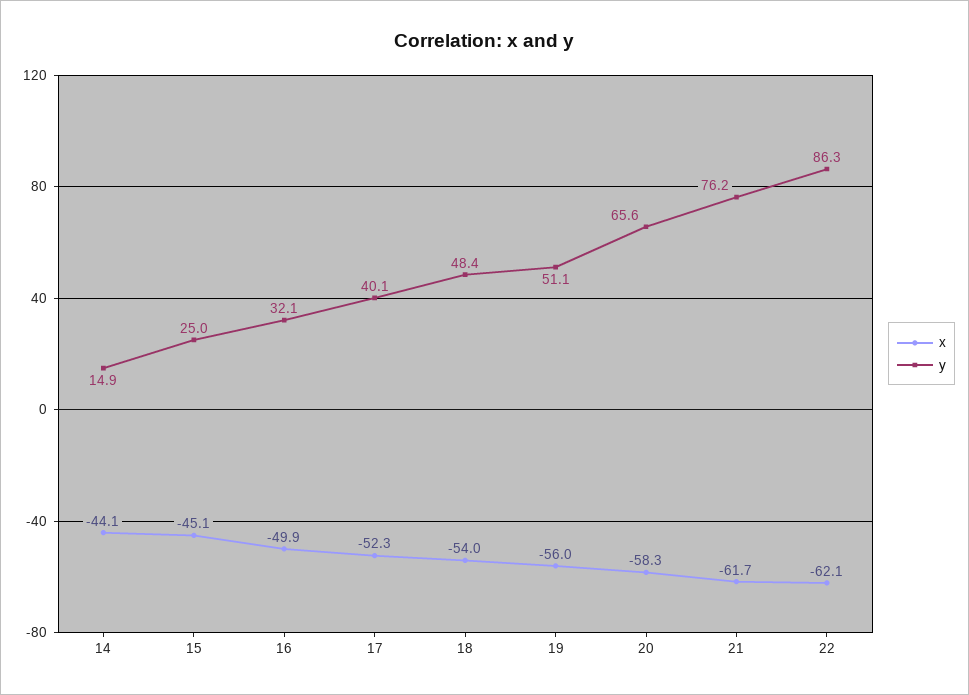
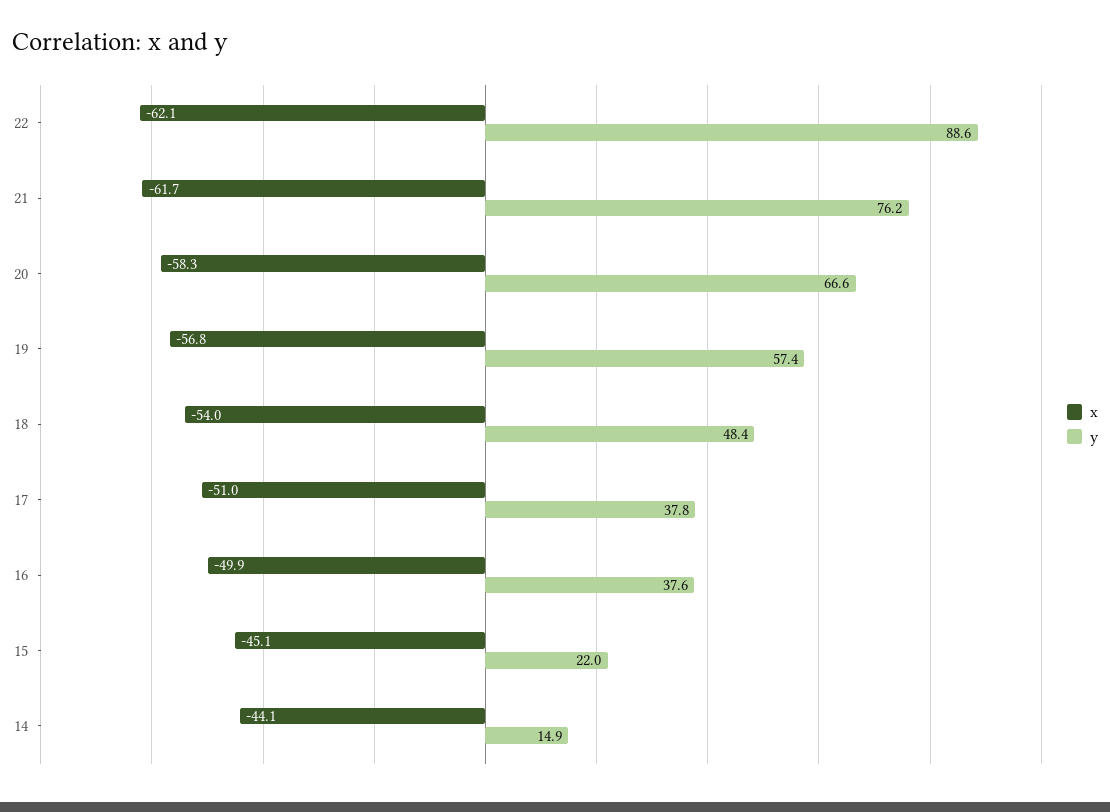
y, 15: 25 -> 22
y, 16: 32.1 -> 37.6
x, 17: -52.3 -> -51
y, 17: 40.1 -> 37.8
x, 19: -56 -> -56.8
y, 19: 51.1 -> 57.4
y, 20: 65.6 -> 66.6
y, 22: 86.3 -> 88.6

